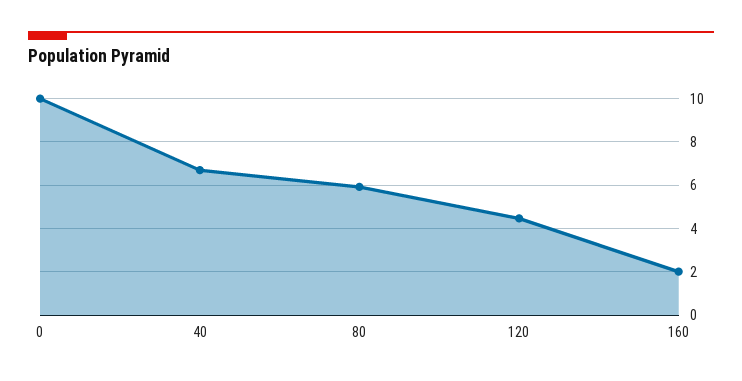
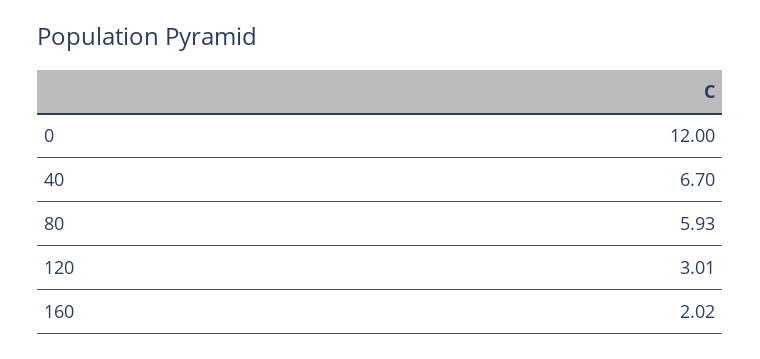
0: 10 -> 12
120: 4.5 -> 3.01

